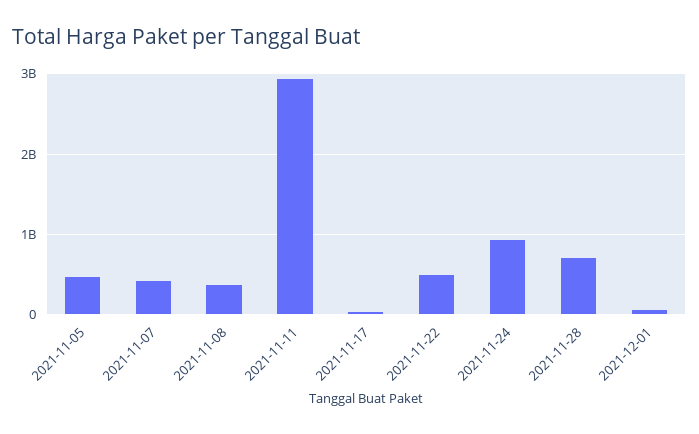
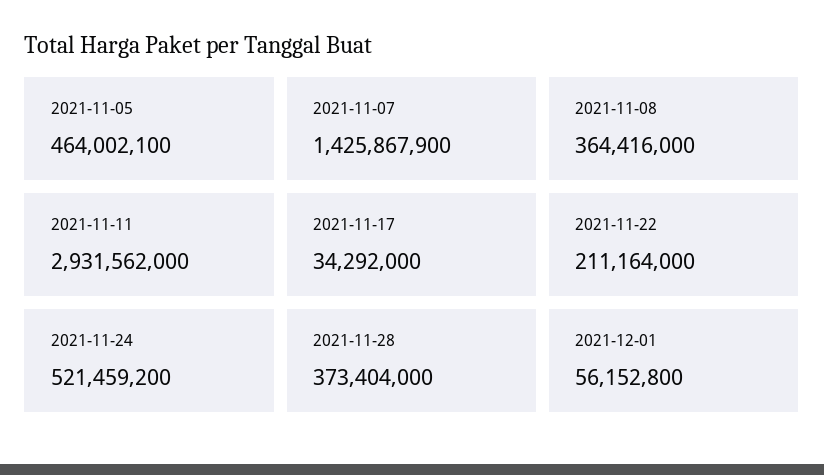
2021-11-07: 400000000 -> 1425867900
2021-11-22: 500000000 -> 211164000
2021-11-24: 900000000 -> 521459200
2021-11-28: 700000000 -> 373404000

